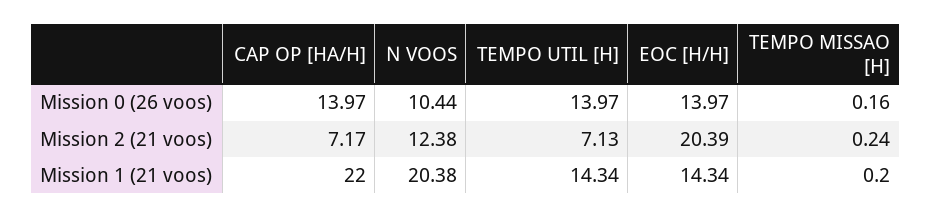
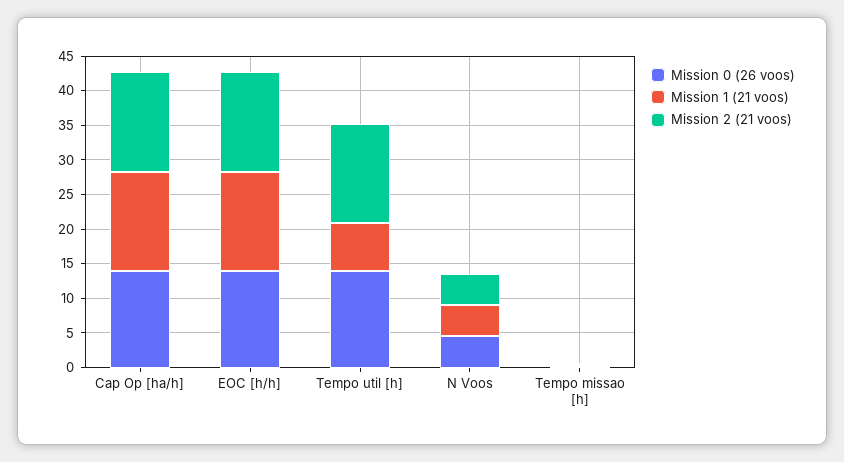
Mission 0 (26 voos), N VOOS: 10.44 -> 5
Mission 2 (21 voos), CAP OP [HA/H]: 7.17 -> 15
Mission 2 (21 voos), N VOOS: 12.38 -> 5
Mission 2 (21 voos), TEMPO UTIL [H]: 7.13 -> 15
Mission 2 (21 voos), EOC [H/H]: 20.39 -> 15
Mission 1 (21 voos), CAP OP [HA/H]: 22 -> 15
Mission 1 (21 voos), N VOOS: 20.38 -> 5
Mission 1 (21 voos), TEMPO UTIL [H]: 14.34 -> 7.5

